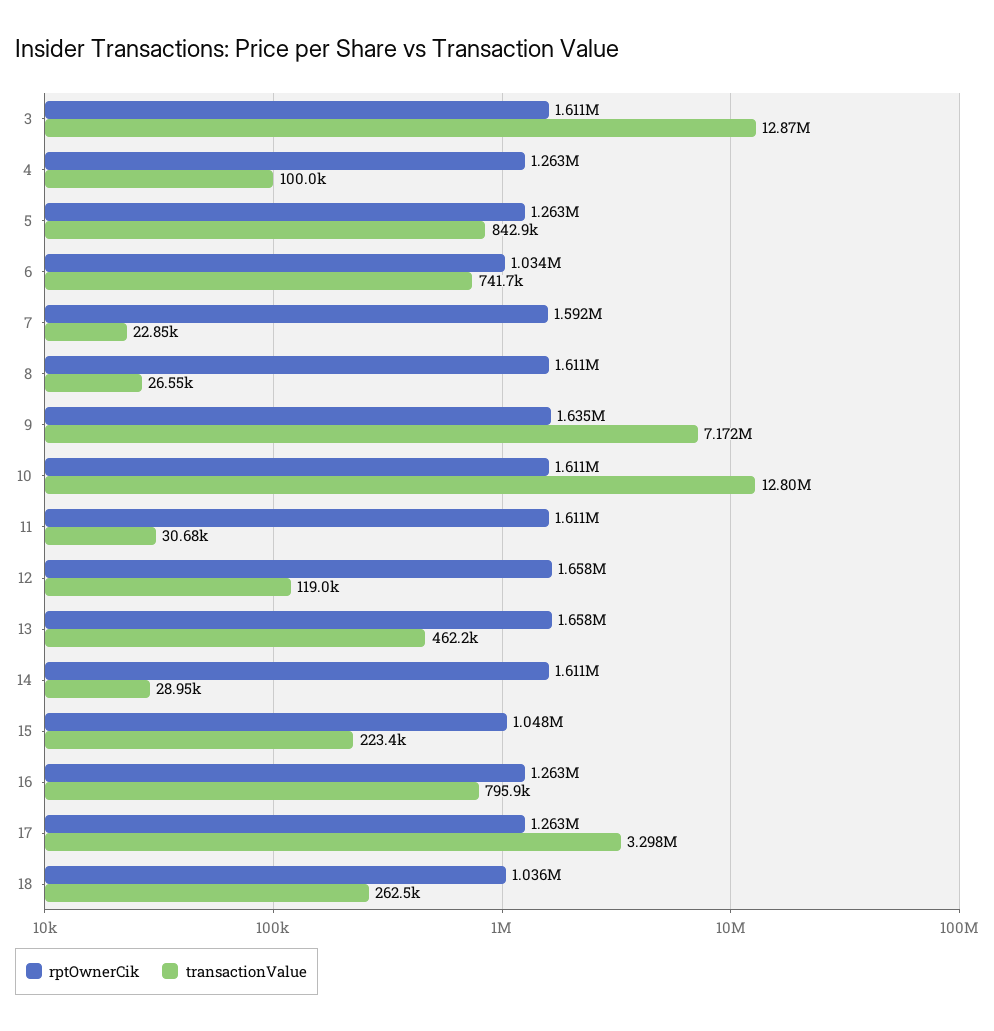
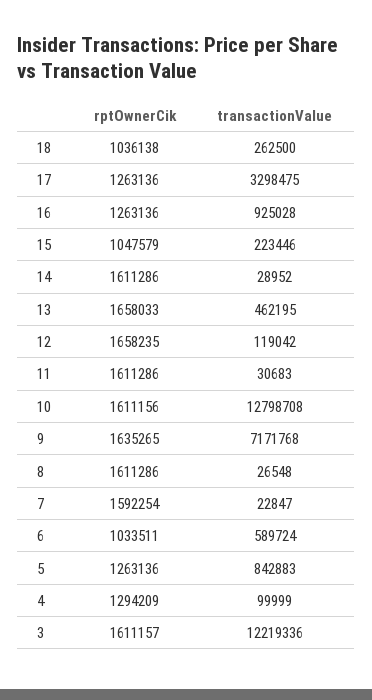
transactionValue, 3: 12870000 -> 12219336
rptOwnerCik, 4: 1263000 -> 1294209
transactionValue, 6: 741700 -> 589724
transactionValue, 16: 795900 -> 925028

